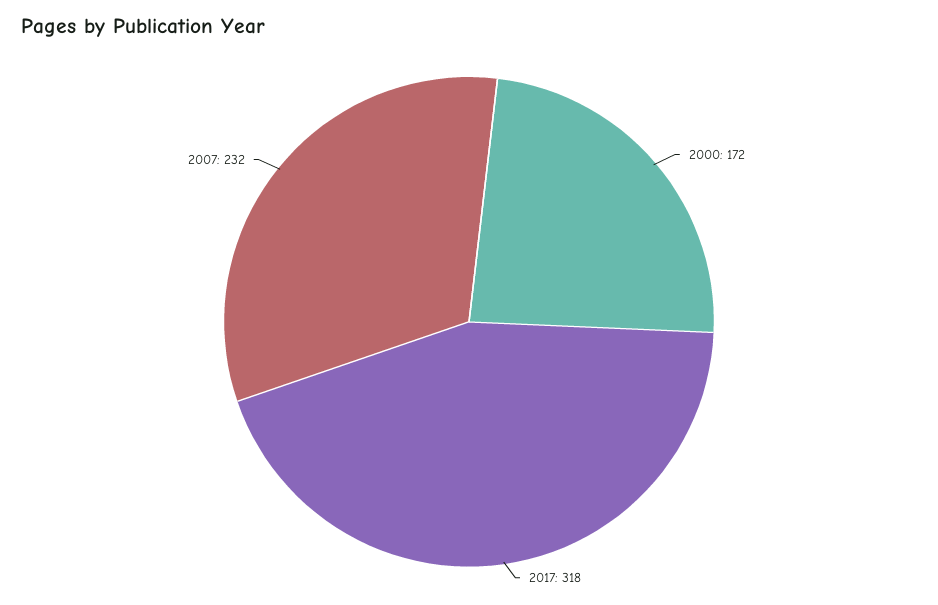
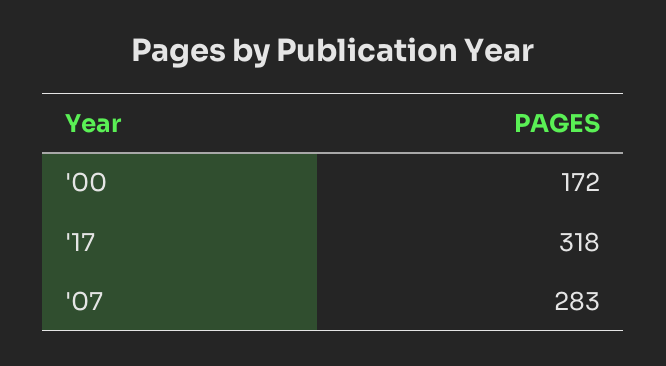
2007: 232 -> 283

